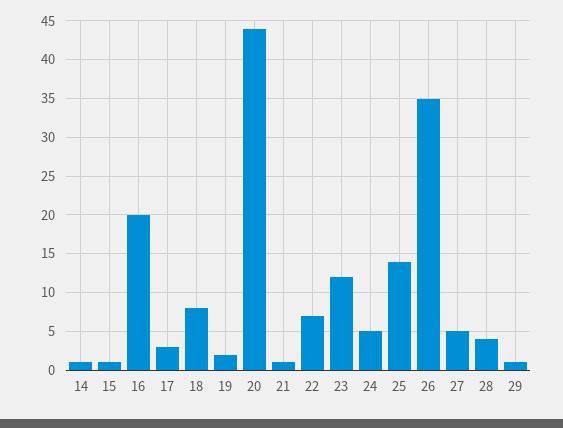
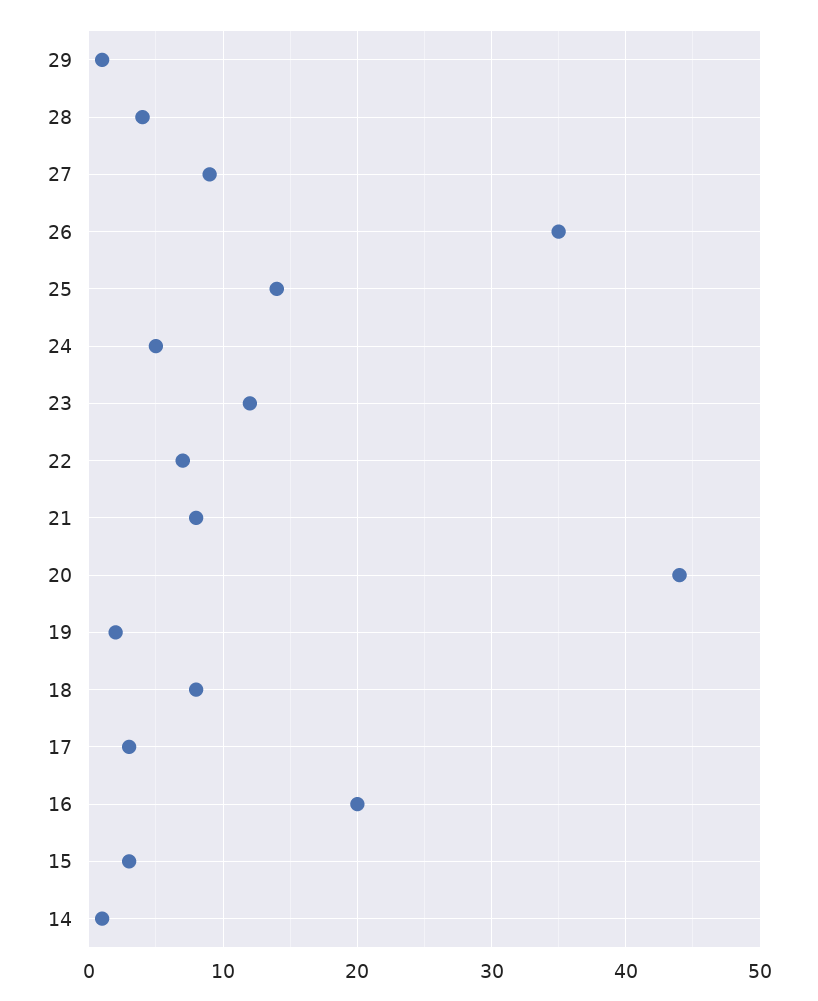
15: 1 -> 3
21: 1 -> 8
27: 5 -> 9

